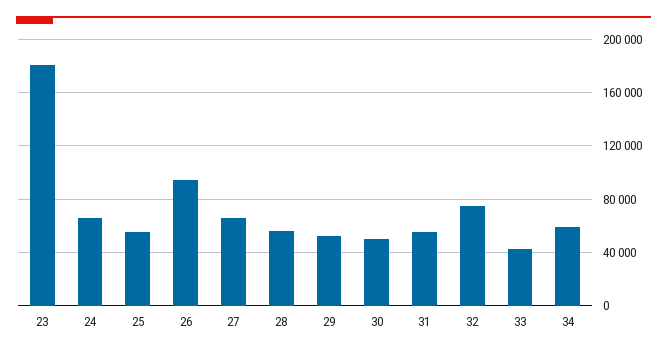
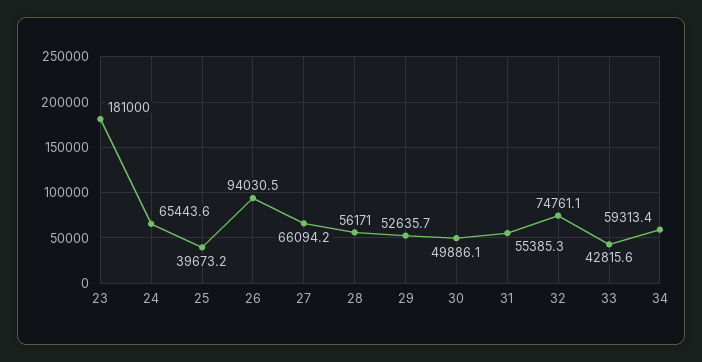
25: 55000 -> 39673.2

